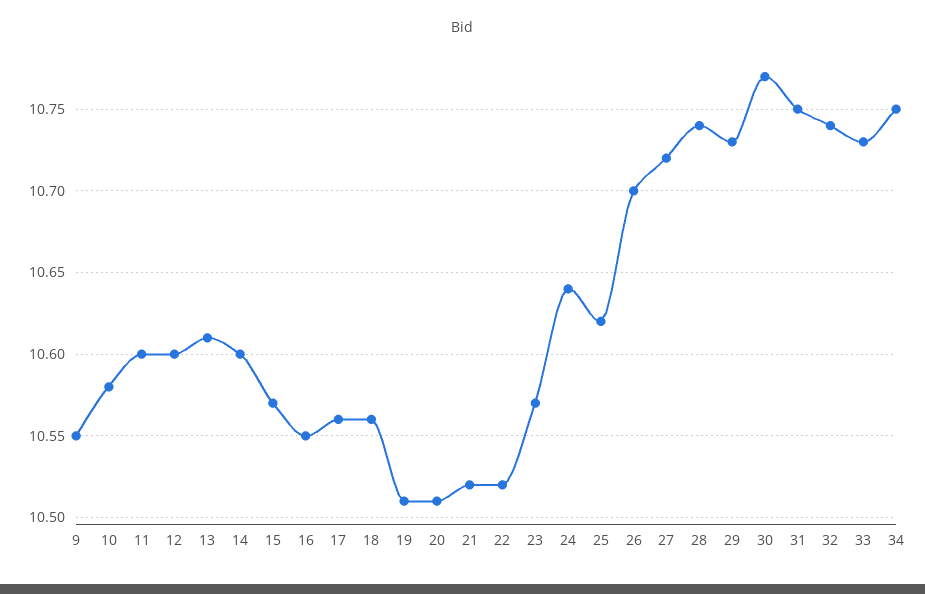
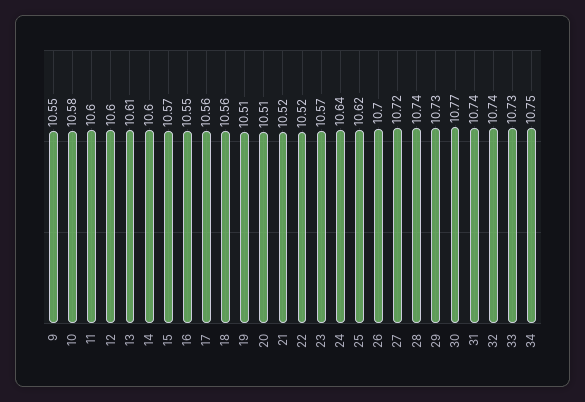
31: 10.75 -> 10.74

